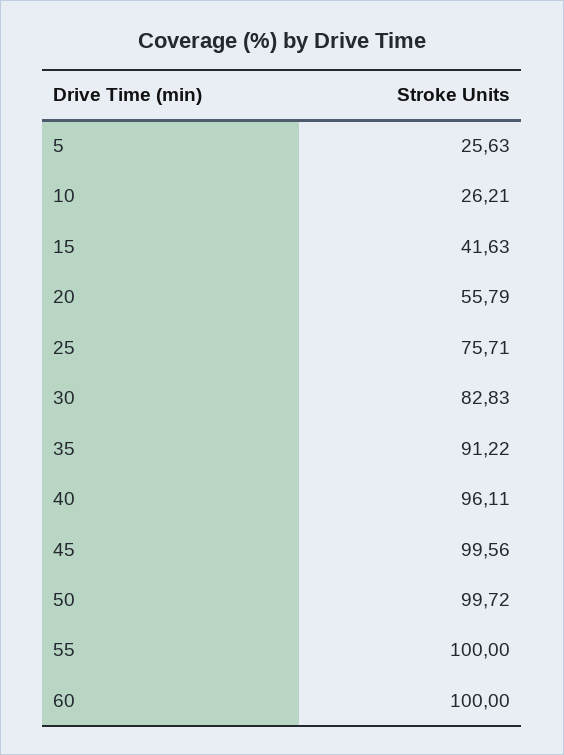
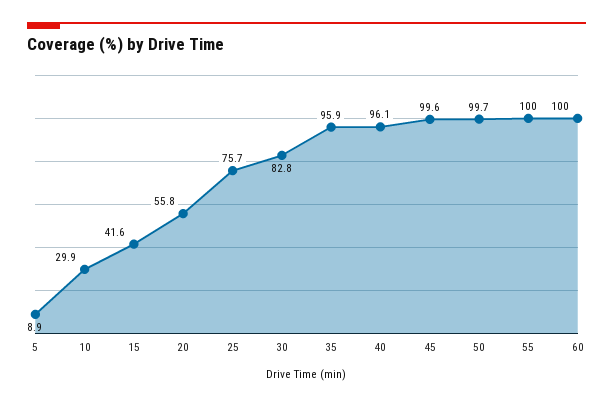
5: 25.63 -> 8.9
10: 26.21 -> 29.9
35: 91.22 -> 95.9

